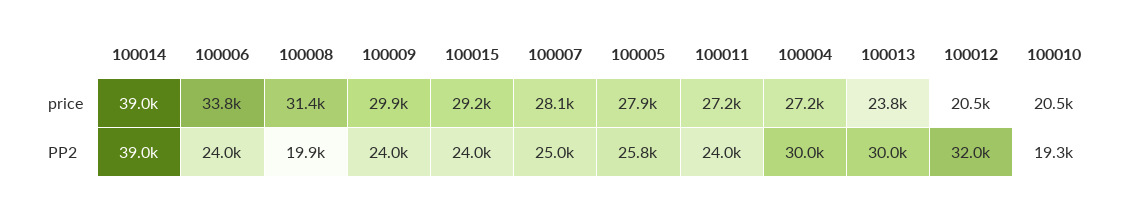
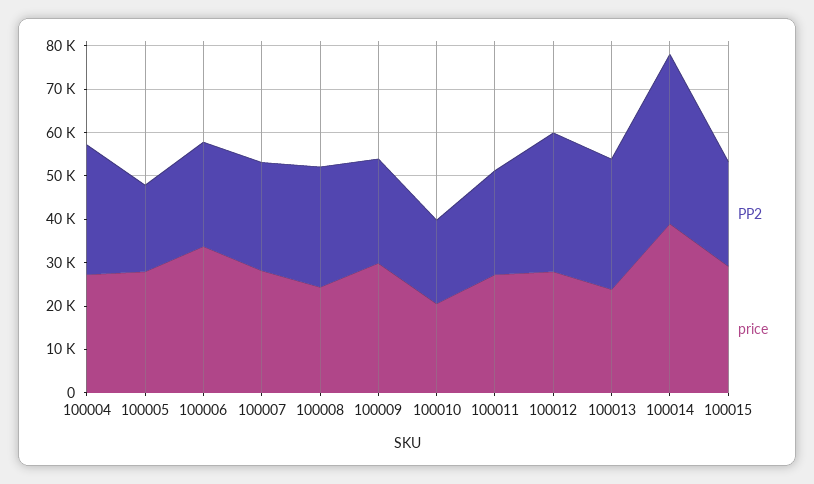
price, 100008: 31400 -> 24000
price, 100012: 20500 -> 28000
PP2, 100008: 19900 -> 28000
PP2, 100005: 25800 -> 20000

